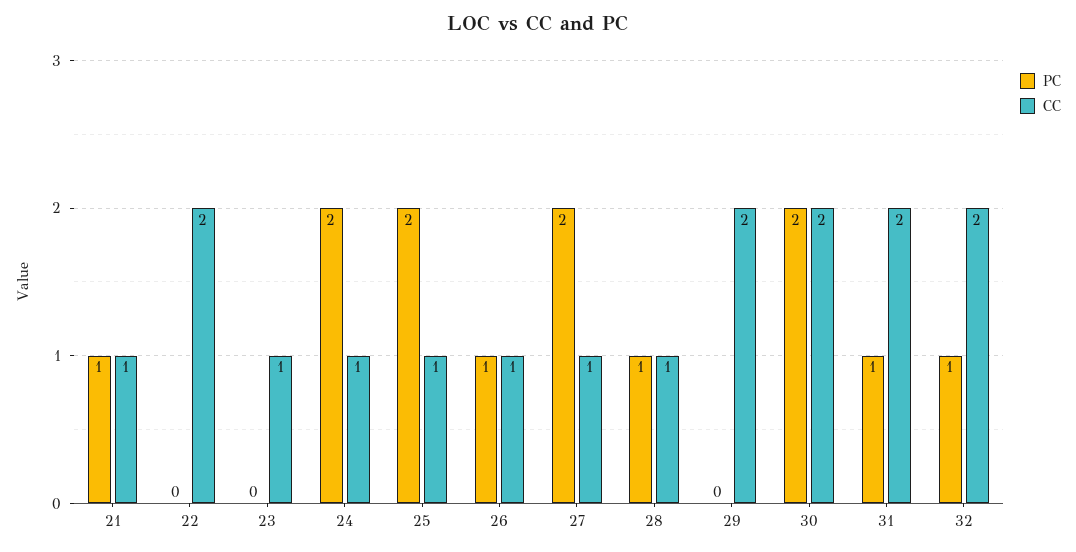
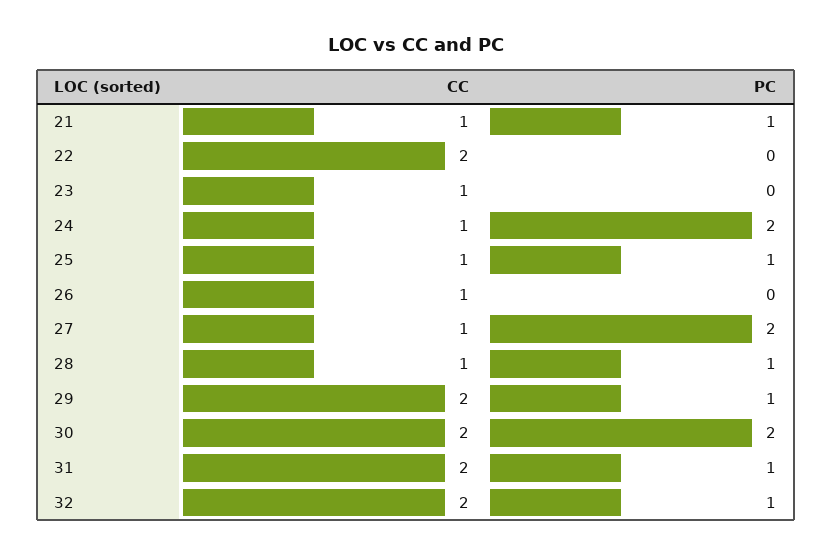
PC, 25: 2 -> 1
PC, 26: 1 -> 0
PC, 29: 0 -> 1

